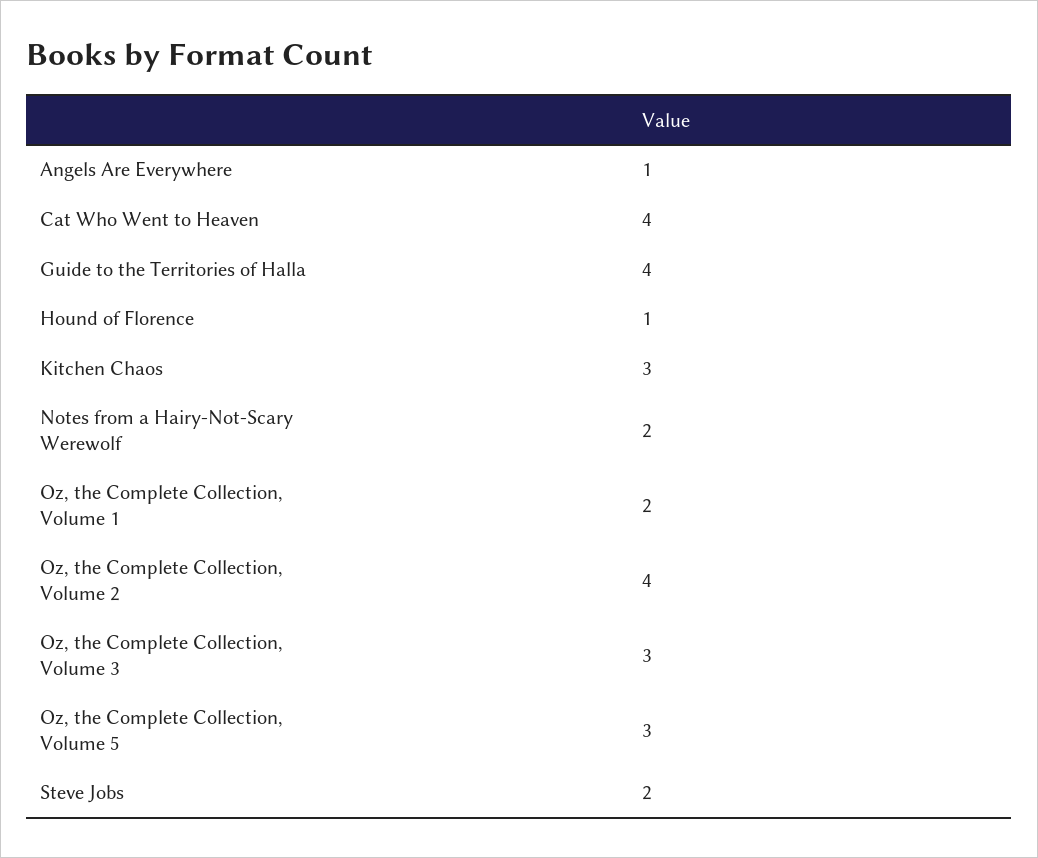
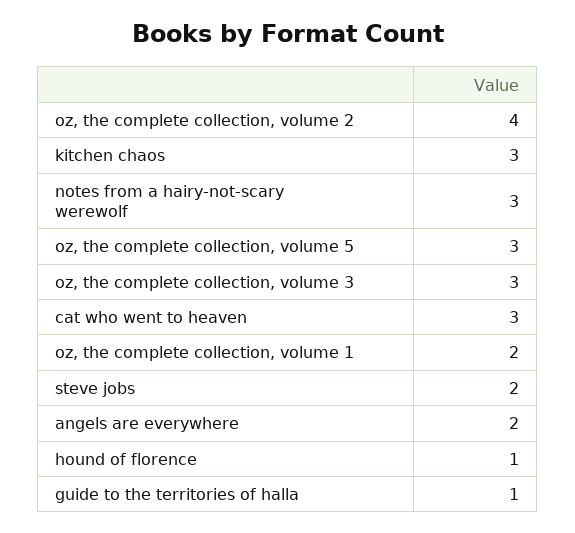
Angels Are Everywhere: 1 -> 2
Cat Who Went to Heaven: 4 -> 3
Guide to the Territories of Halla: 4 -> 1
Notes from a Hairy-Not-Scary Werewolf: 2 -> 3

